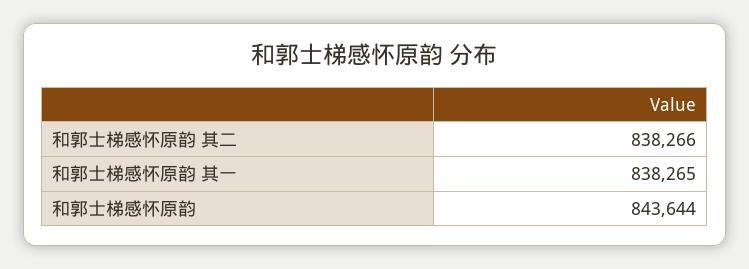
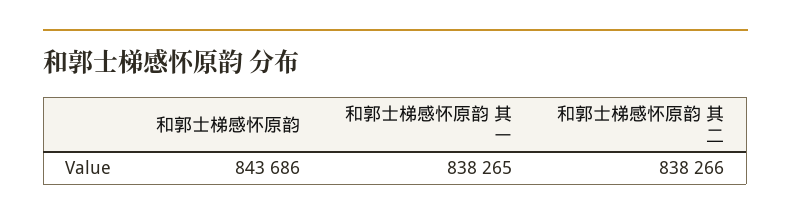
和郭士梯感怀原韵: 843644 -> 843686

